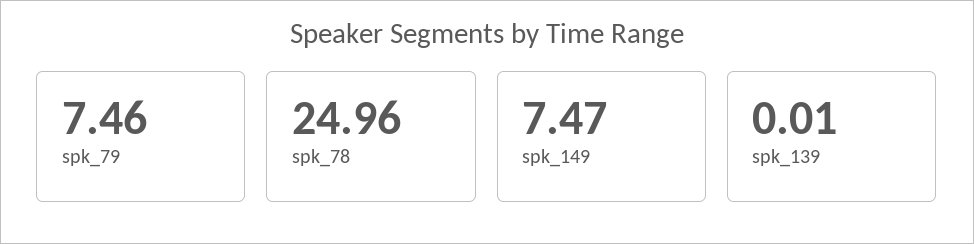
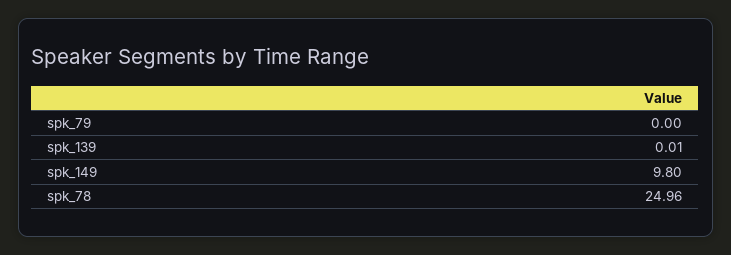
spk_79: 7.46 -> 0
spk_149: 7.47 -> 9.8

